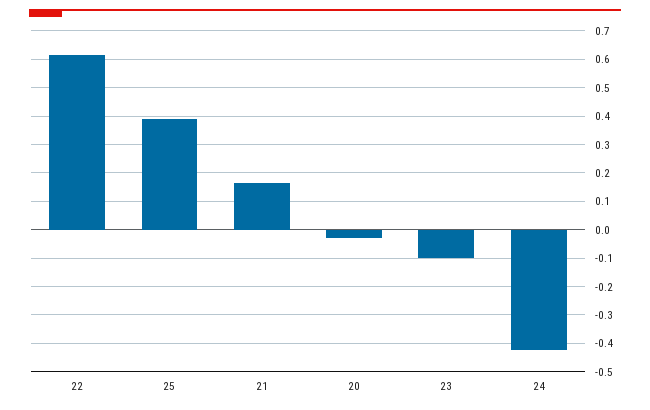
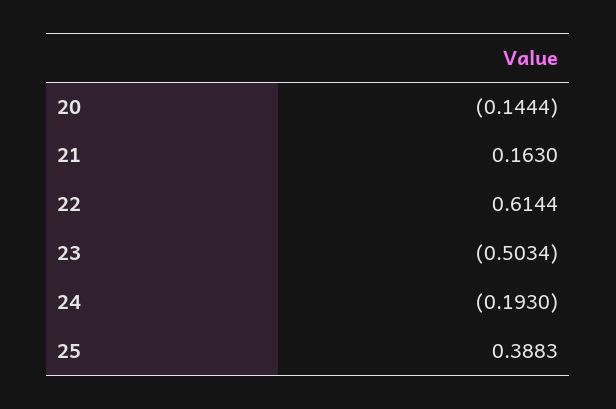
20: -0.025 -> -0.1444
23: -0.1 -> -0.5034
24: -0.425 -> -0.193

